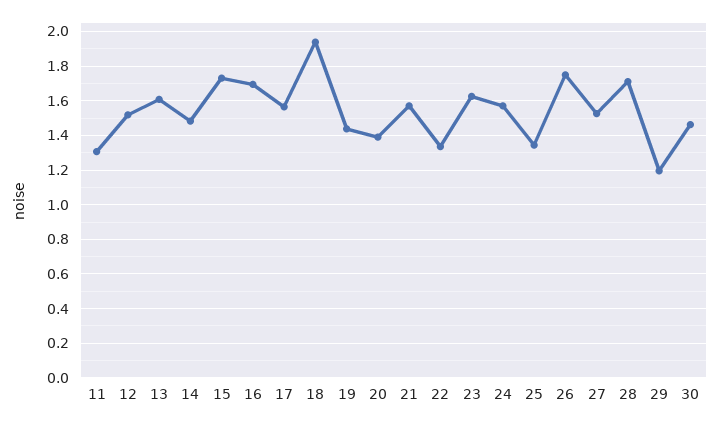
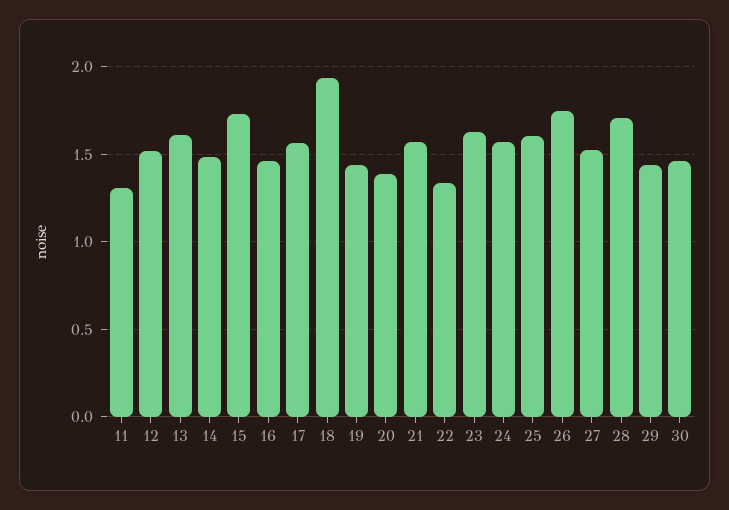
16: 1.7 -> 1.45
25: 1.35 -> 1.6
29: 1.2 -> 1.45

